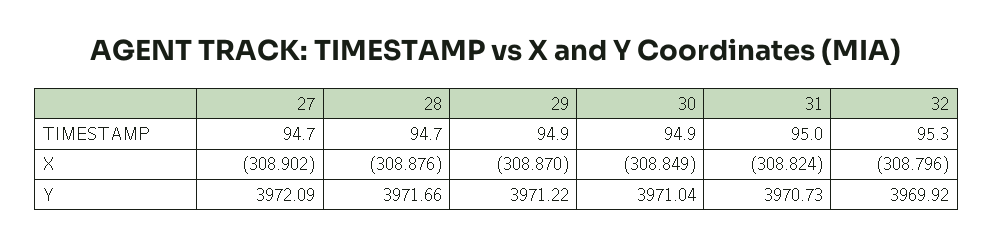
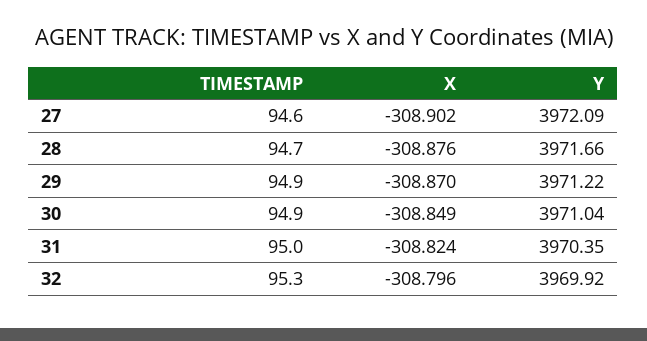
27, TIMESTAMP: 94.7 -> 94.6
31, Y: 3970.73 -> 3970.35

